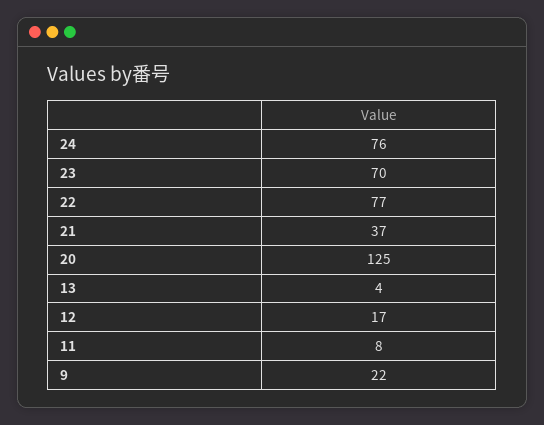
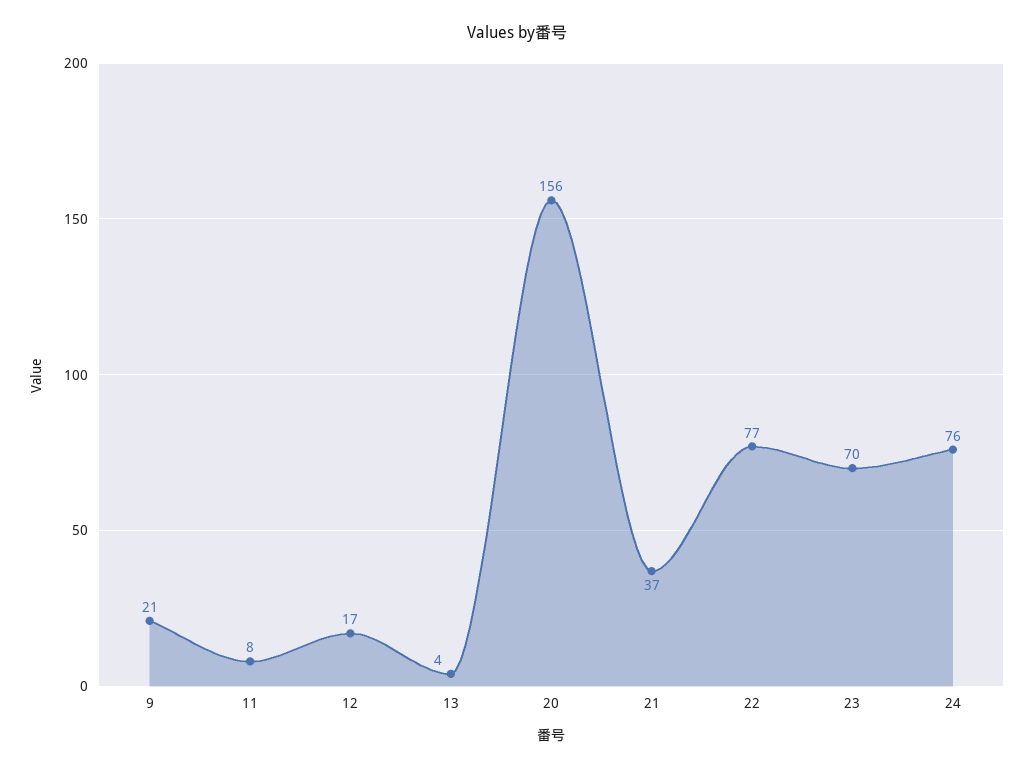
20: 125 -> 156
9: 22 -> 21

